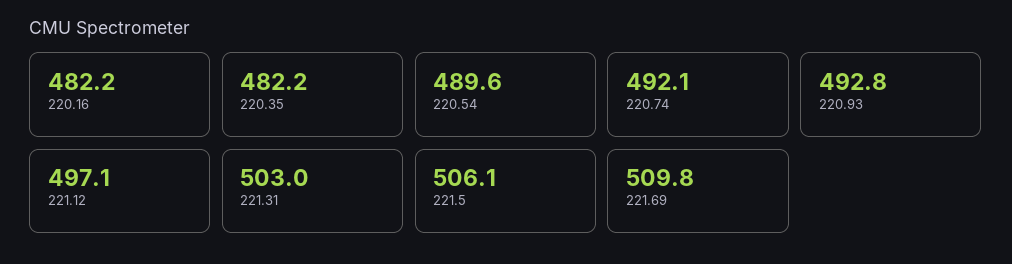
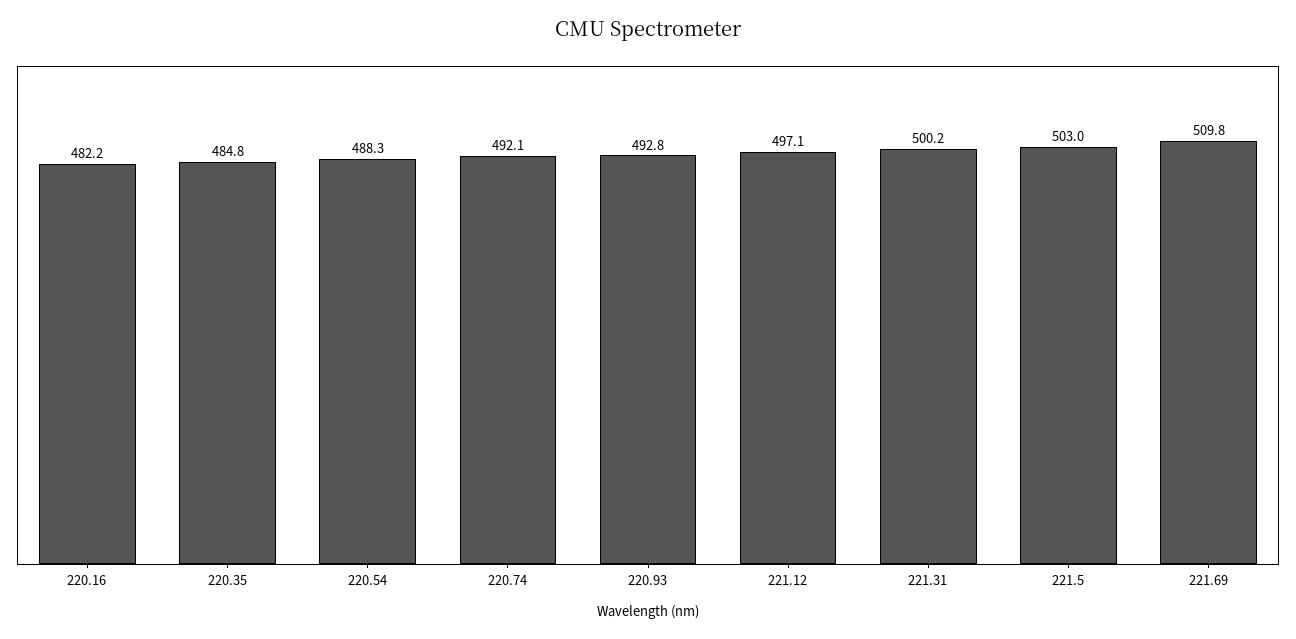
220.35: 482.2 -> 484.8
220.54: 489.6 -> 488.3
221.31: 503 -> 500.2
221.5: 506.1 -> 503

